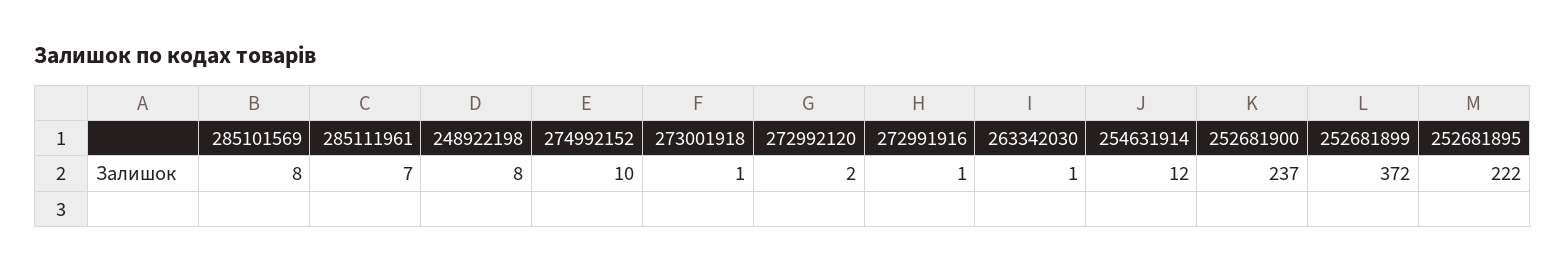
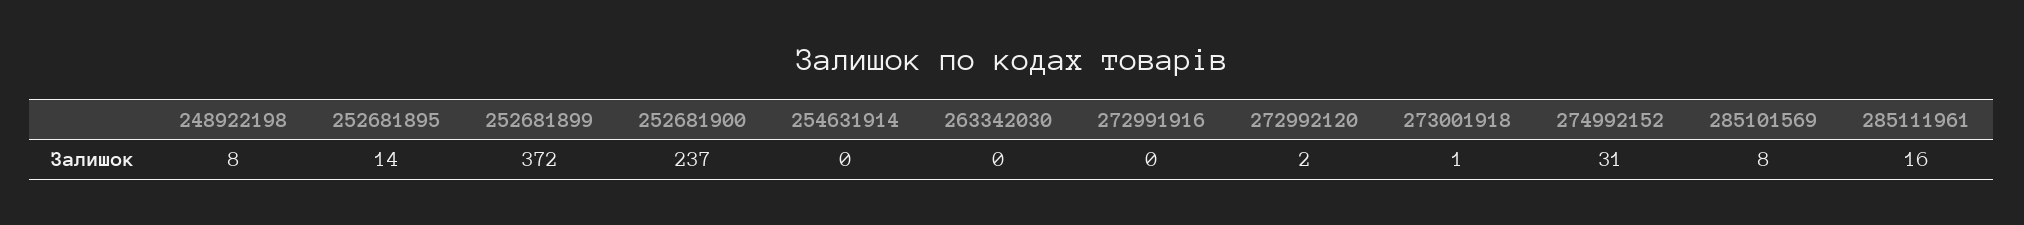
285111961: 7 -> 16
274992152: 10 -> 31
272991916: 1 -> 0
263342030: 1 -> 0
254631914: 12 -> 0
252681895: 222 -> 14

